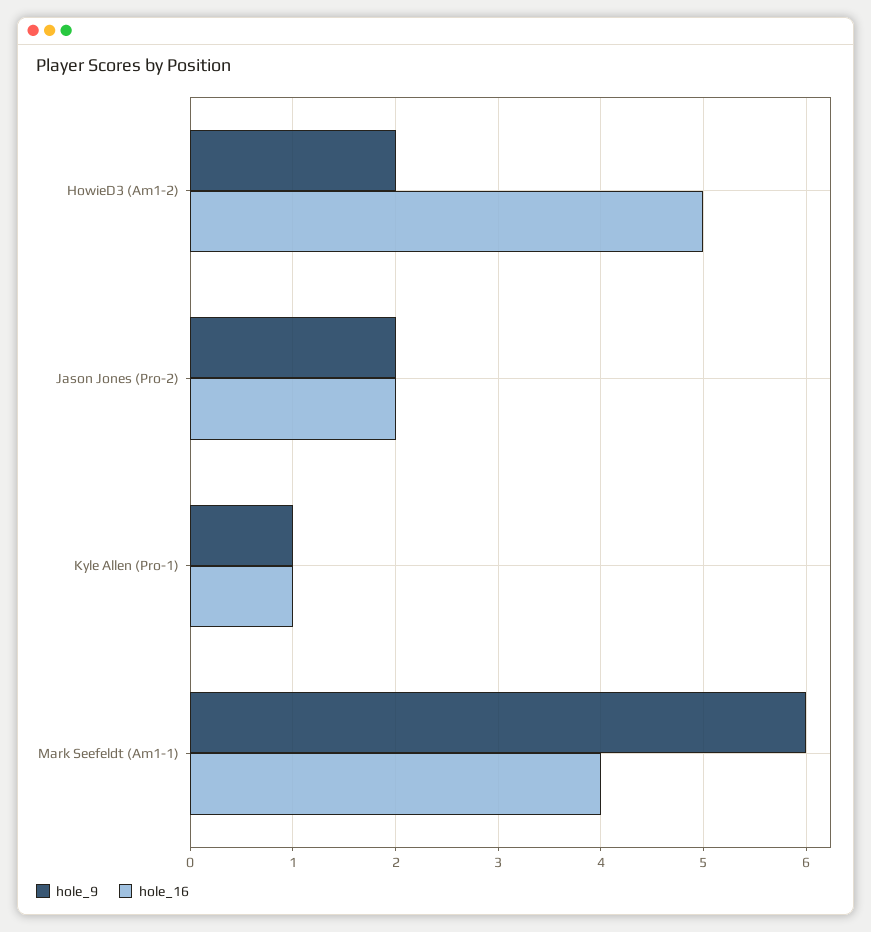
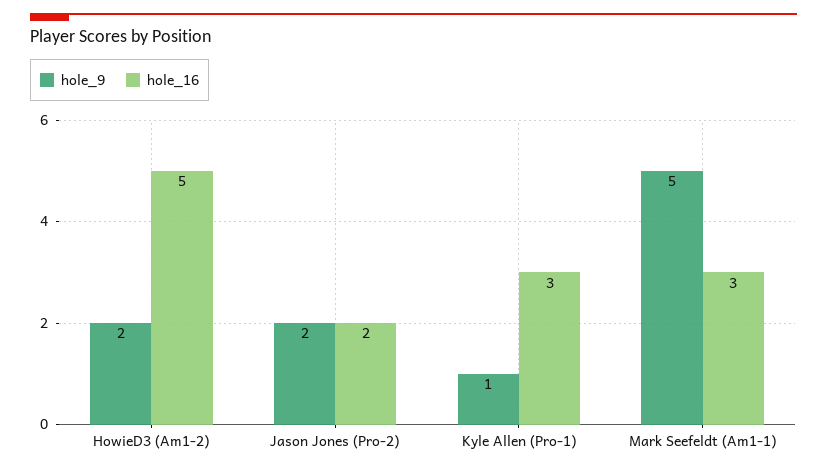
hole_16, Kyle Allen (Pro-1): 1 -> 3
hole_9, Mark Seefeldt (Am1-1): 6 -> 5
hole_16, Mark Seefeldt (Am1-1): 4 -> 3

